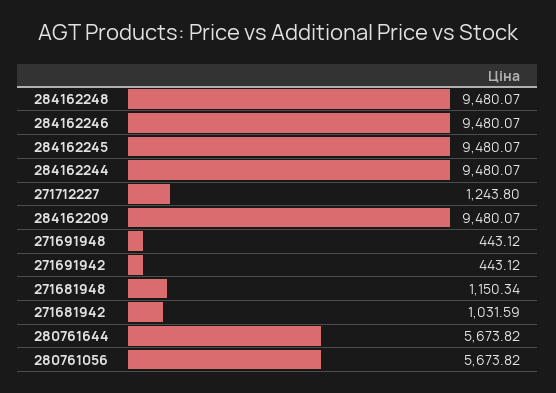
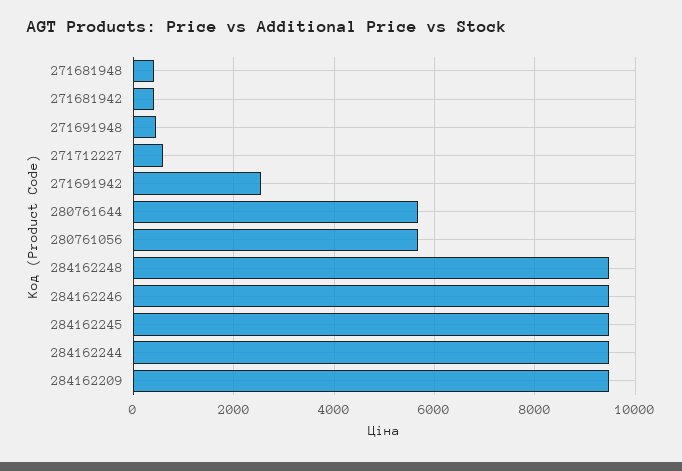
271712227: 1243.8 -> 600
271691942: 443.12 -> 2600
271681948: 1150.34 -> 400
271681942: 1031.59 -> 400

